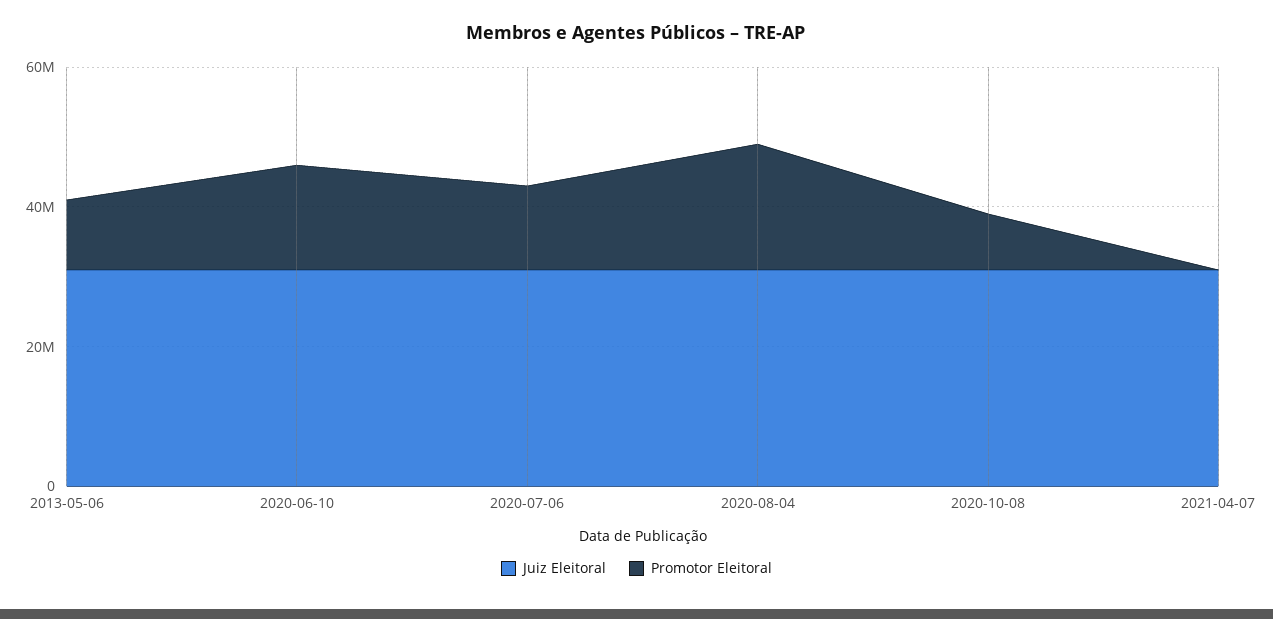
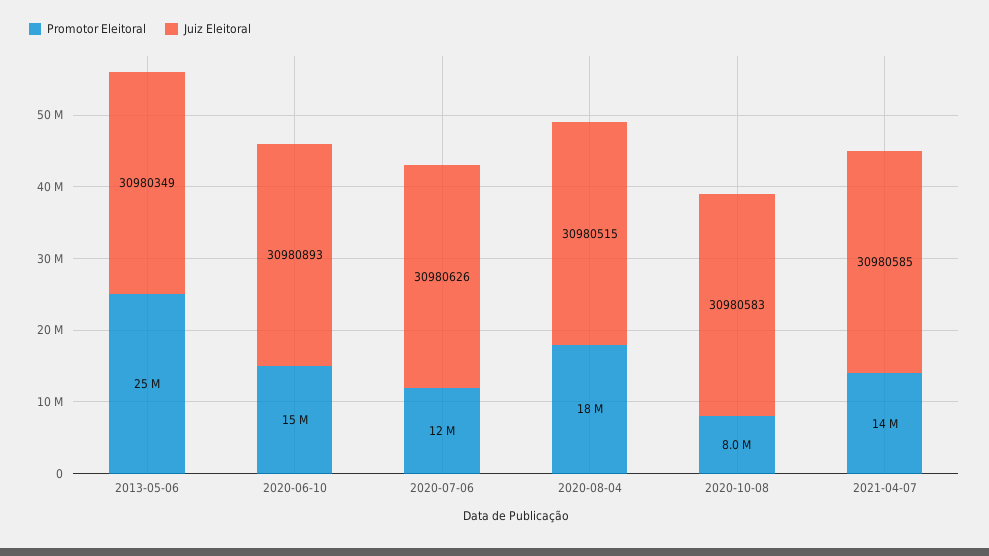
Promotor Eleitoral, 2013-05-06: 10000000 -> 25000000
Promotor Eleitoral, 2021-04-07: 0 -> 14000000

